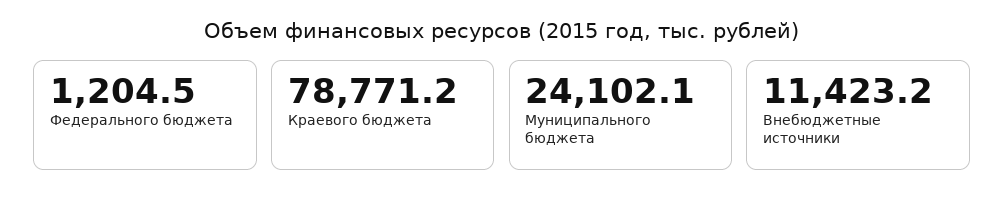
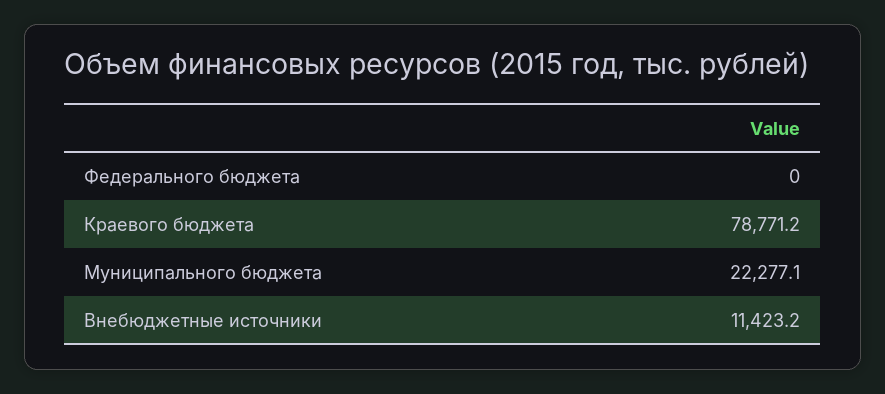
Федерального бюджета: 1204.5 -> 0
Муниципального бюджета: 24102.1 -> 22277.1

